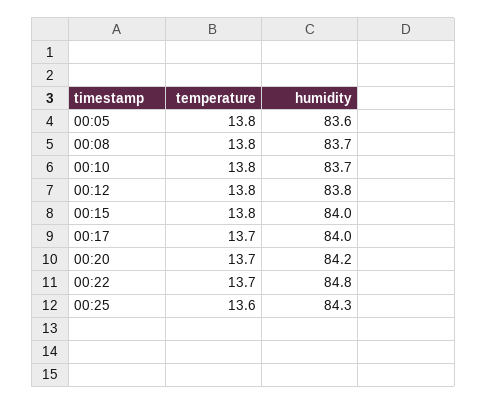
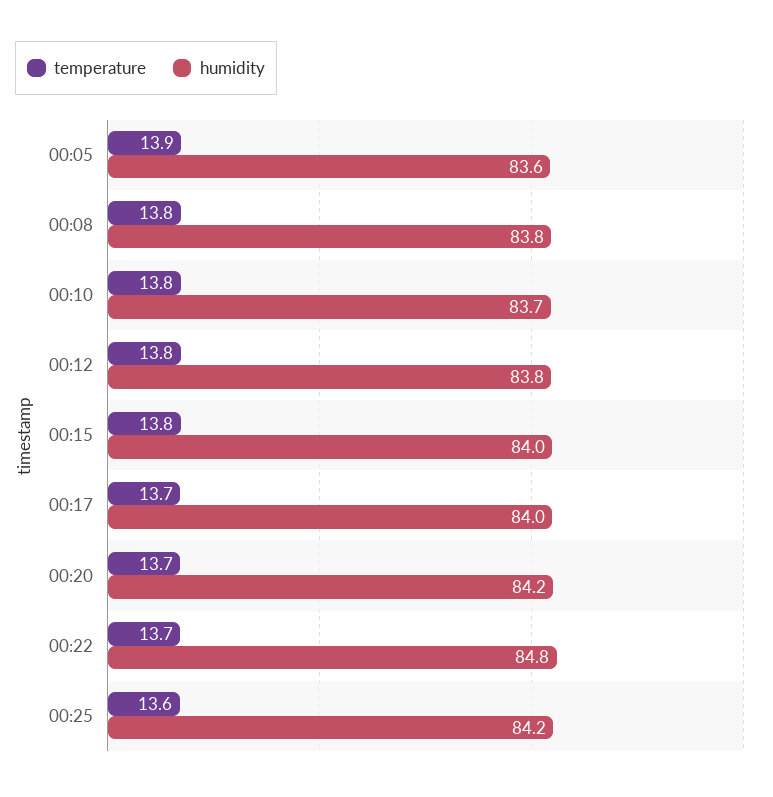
temperature, 00:05: 13.8 -> 13.9
humidity, 00:08: 83.7 -> 83.8
humidity, 00:25: 84.3 -> 84.2

